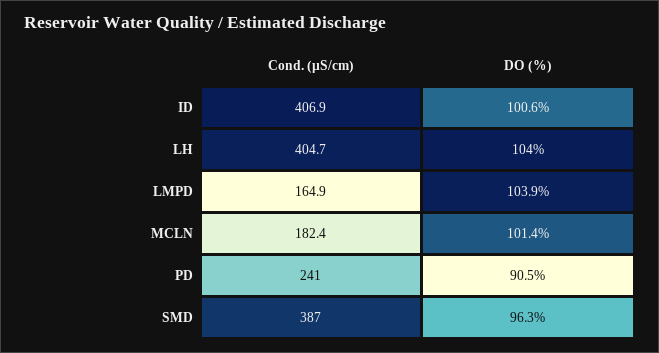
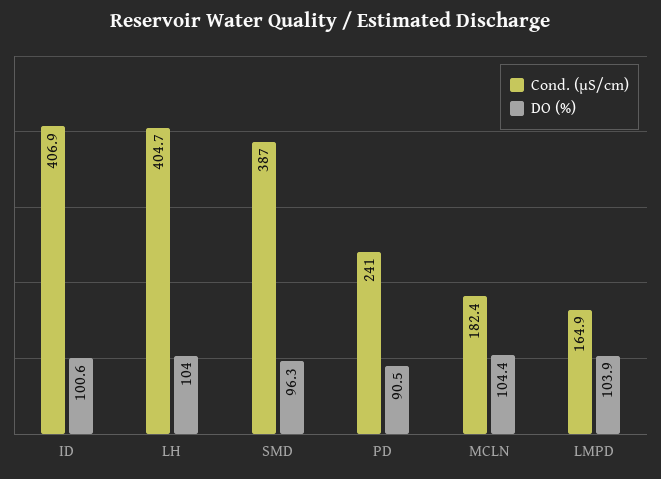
DO (%), MCLN: 101.4 -> 104.4

